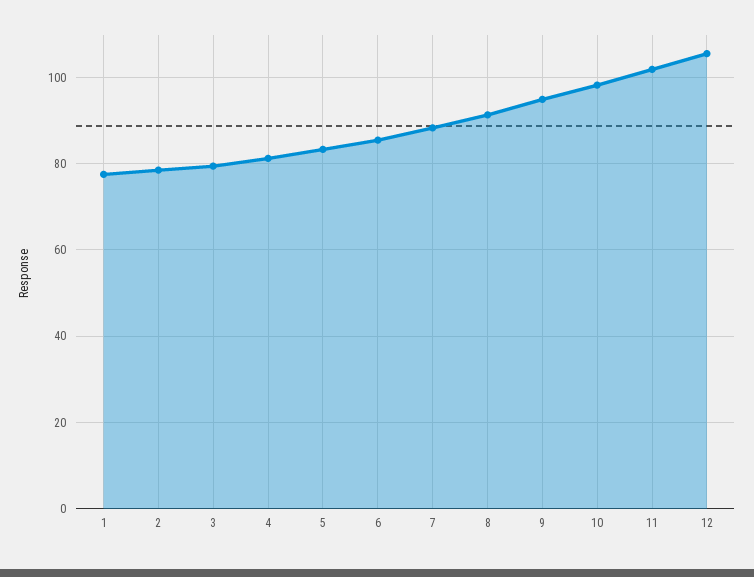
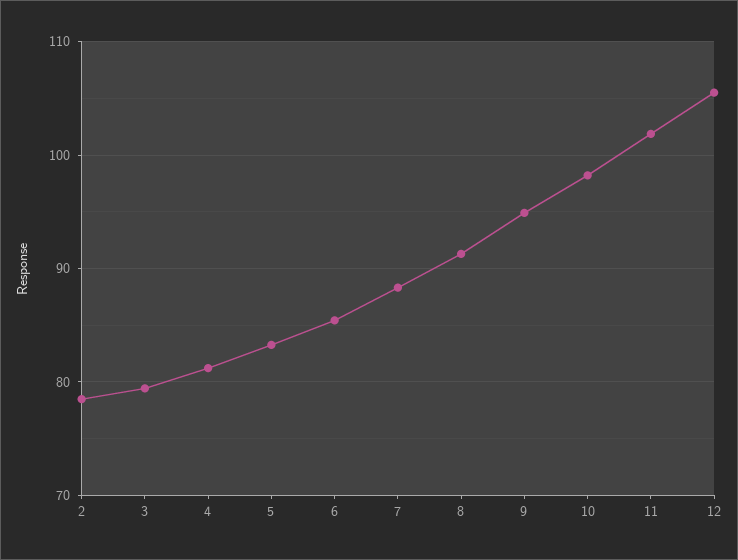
1: 78 -> none

